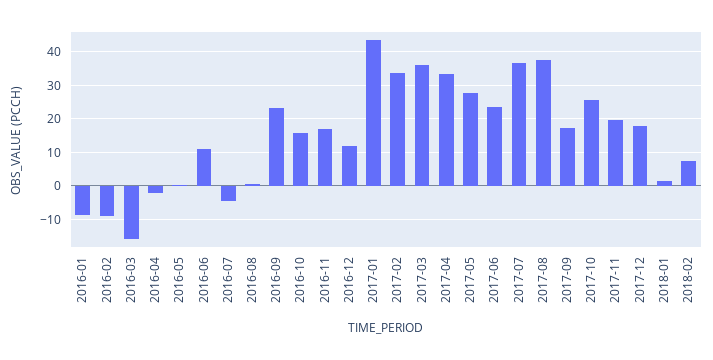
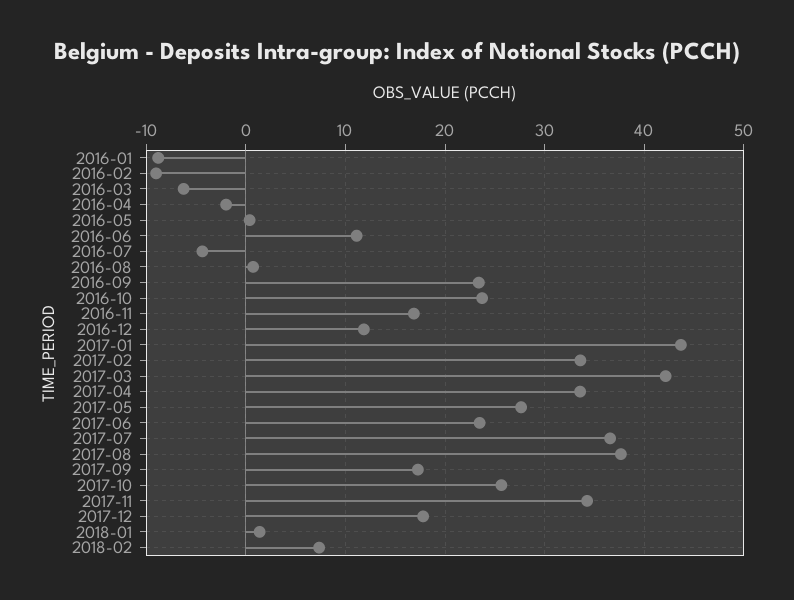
2016-03: -16 -> -6
2016-10: 16 -> 24
2017-03: 36 -> 42
2017-11: 20 -> 34

